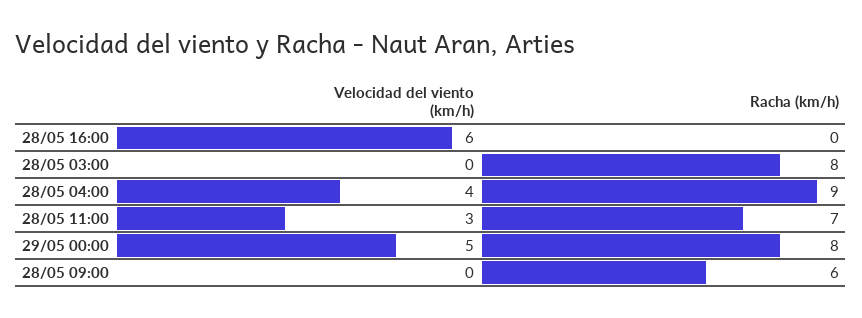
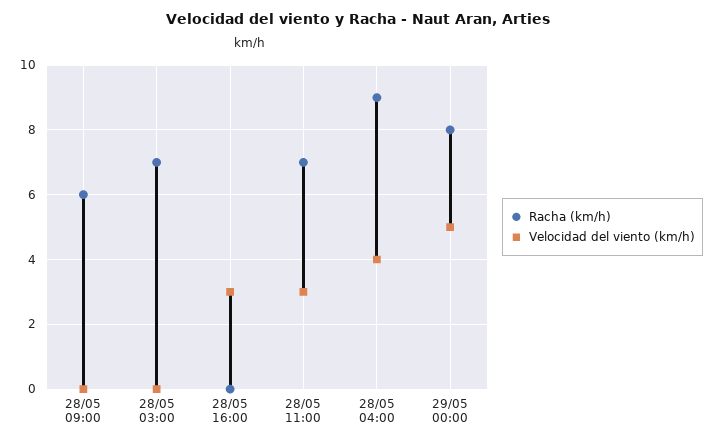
Velocidad del viento (km/h), 28/05 16:00: 6 -> 3
Racha (km/h), 28/05 03:00: 8 -> 7

